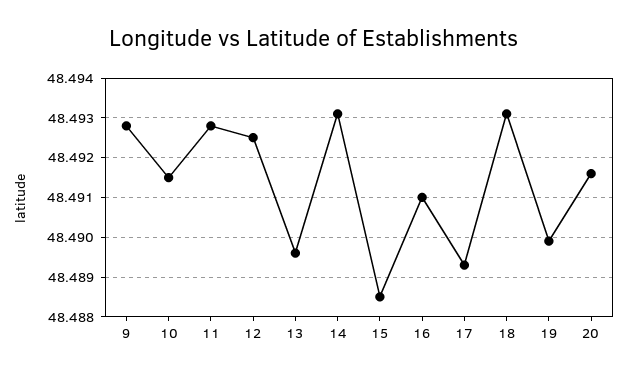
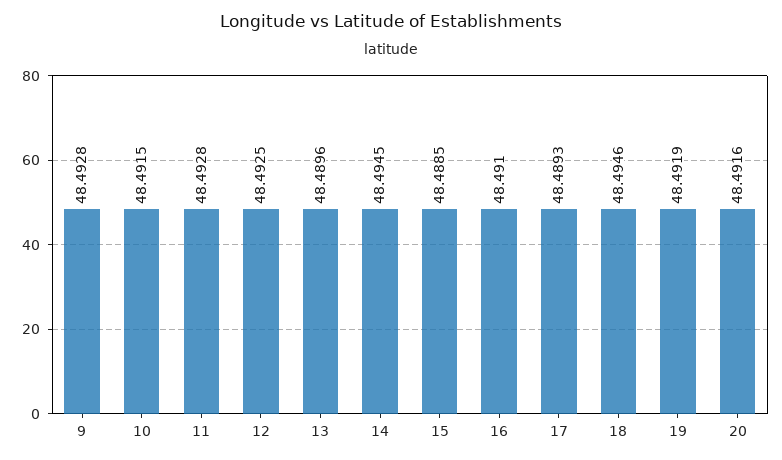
14: 48.493 -> 48.4945
18: 48.493 -> 48.4946
19: 48.49 -> 48.4919

